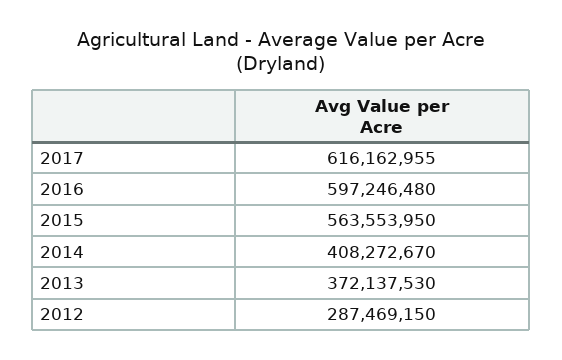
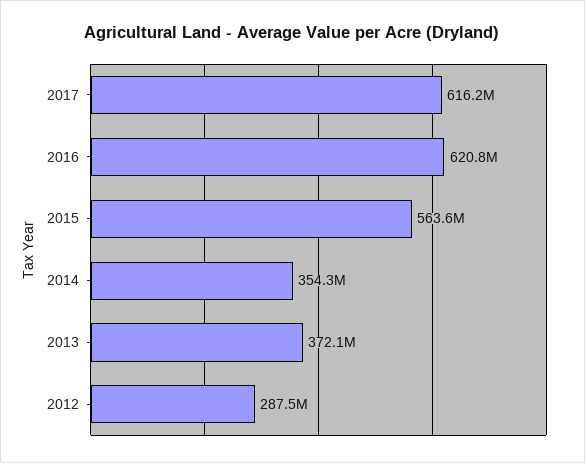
2016: 597246480 -> 620800000
2014: 408272670 -> 354300000

